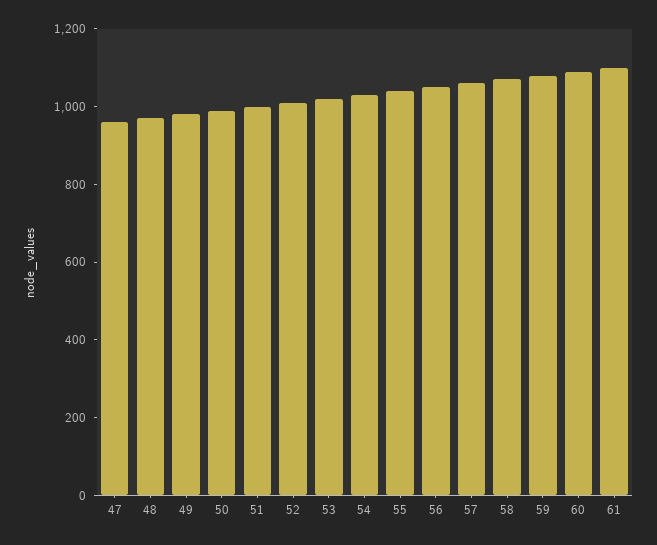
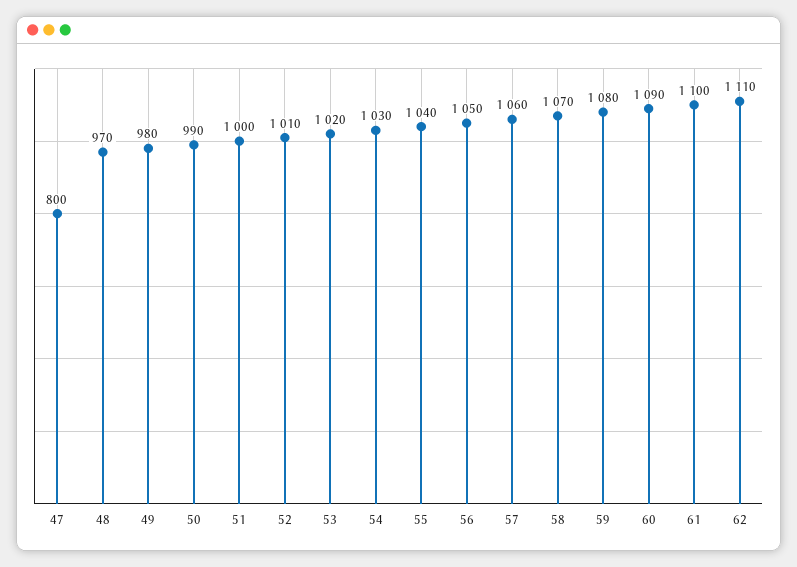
47: 950 -> 800
62: none -> 1110

